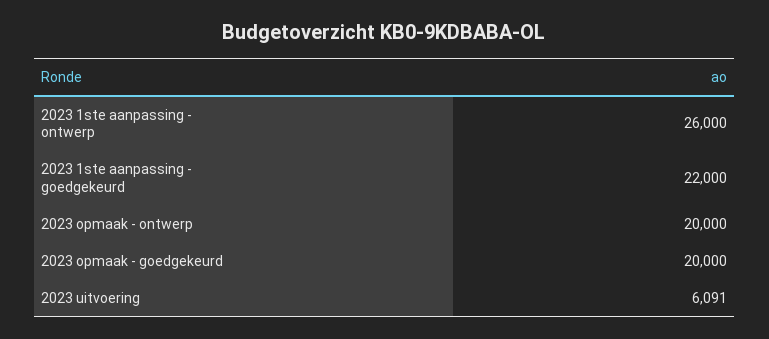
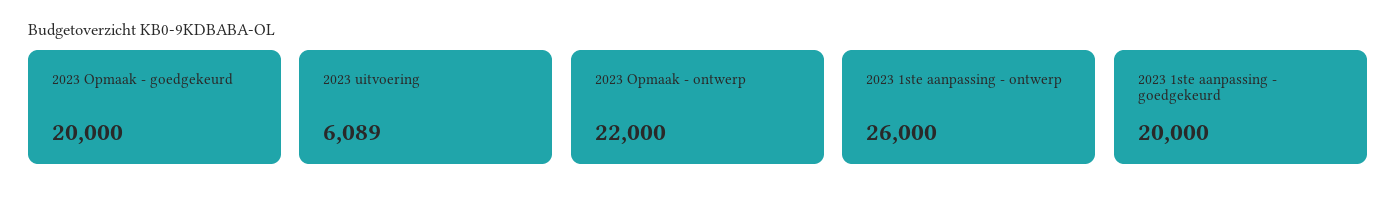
2023 1ste aanpassing - goedgekeurd: 22000 -> 20000
2023 opmaak - ontwerp: 20000 -> 22000
2023 uitvoering: 6091 -> 6089

